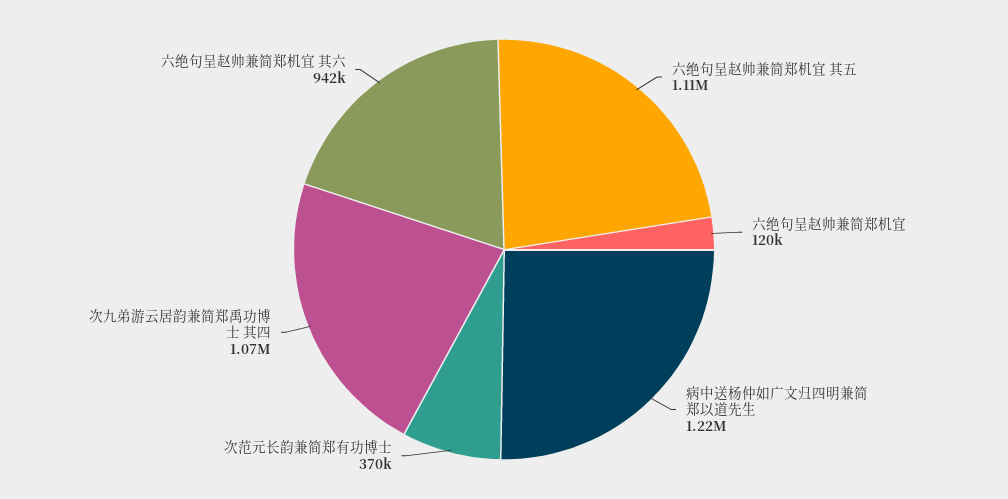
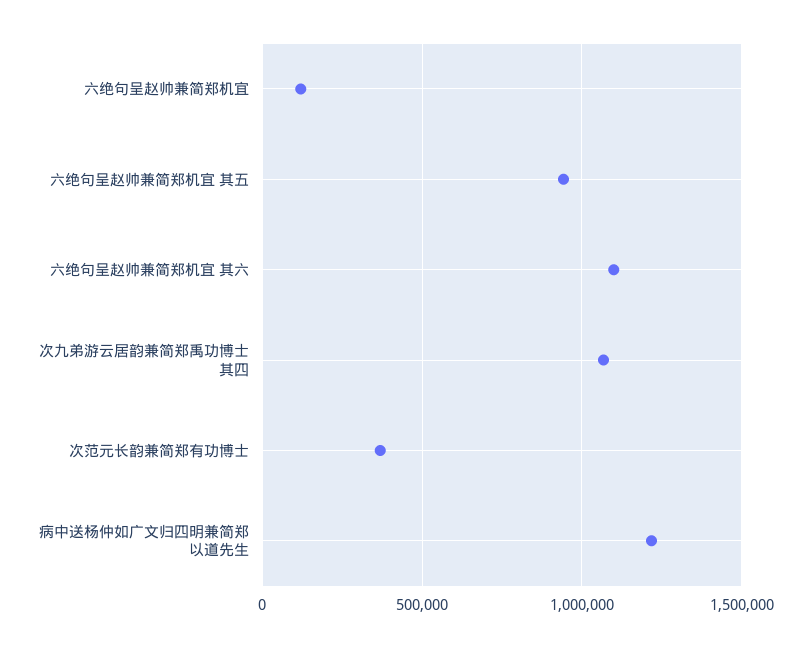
六绝句呈赵帅兼简郑机宜 其五: 1110000 -> 950000
六绝句呈赵帅兼简郑机宜 其六: 942000 -> 1100000

